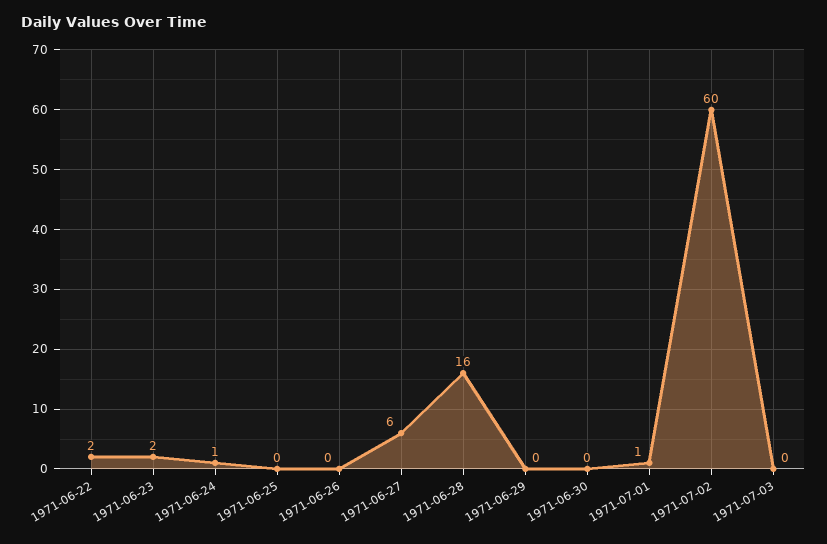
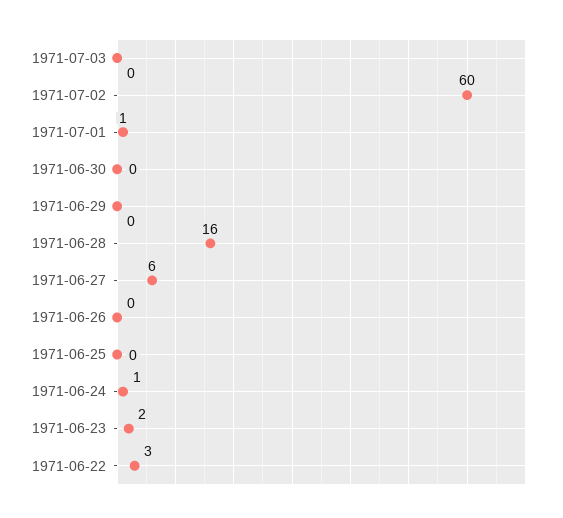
1971-06-22: 2 -> 3

